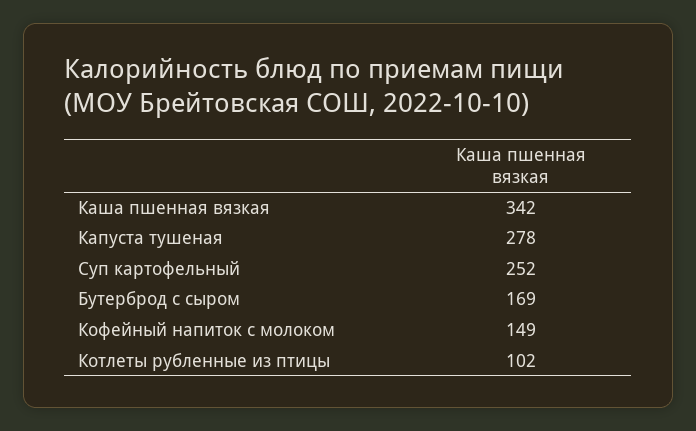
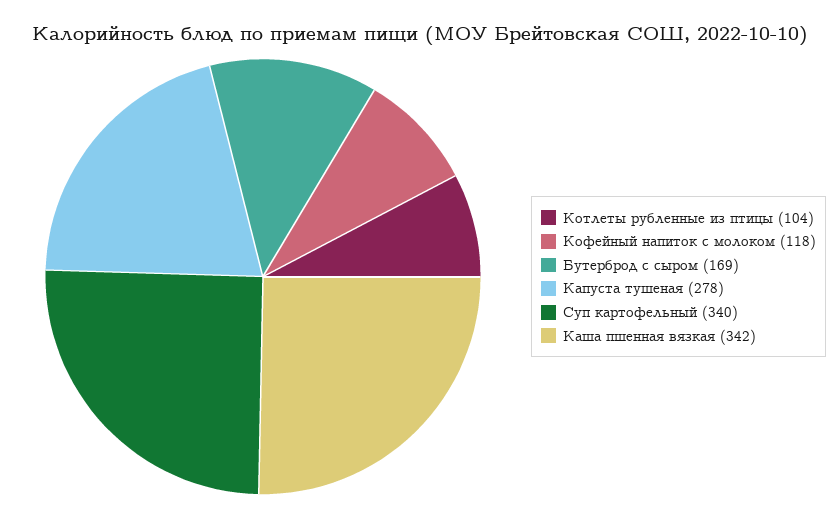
Суп картофельный: 252 -> 340
Кофейный напиток с молоком: 149 -> 118
Котлеты рубленные из птицы: 102 -> 104

